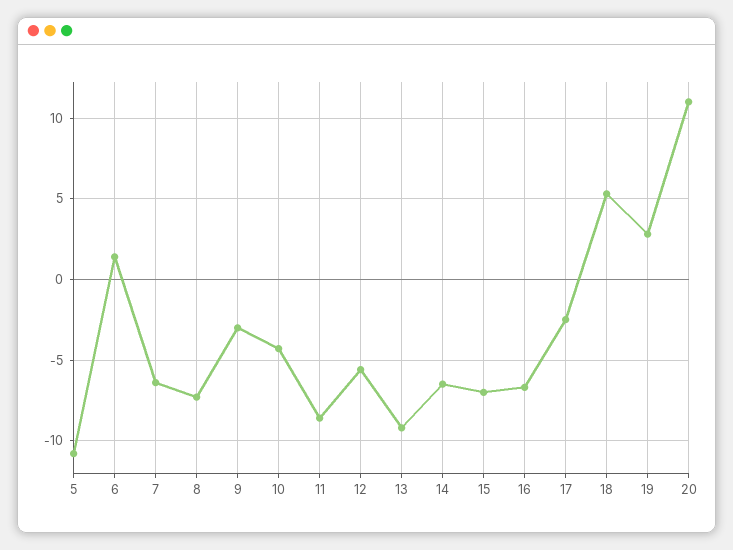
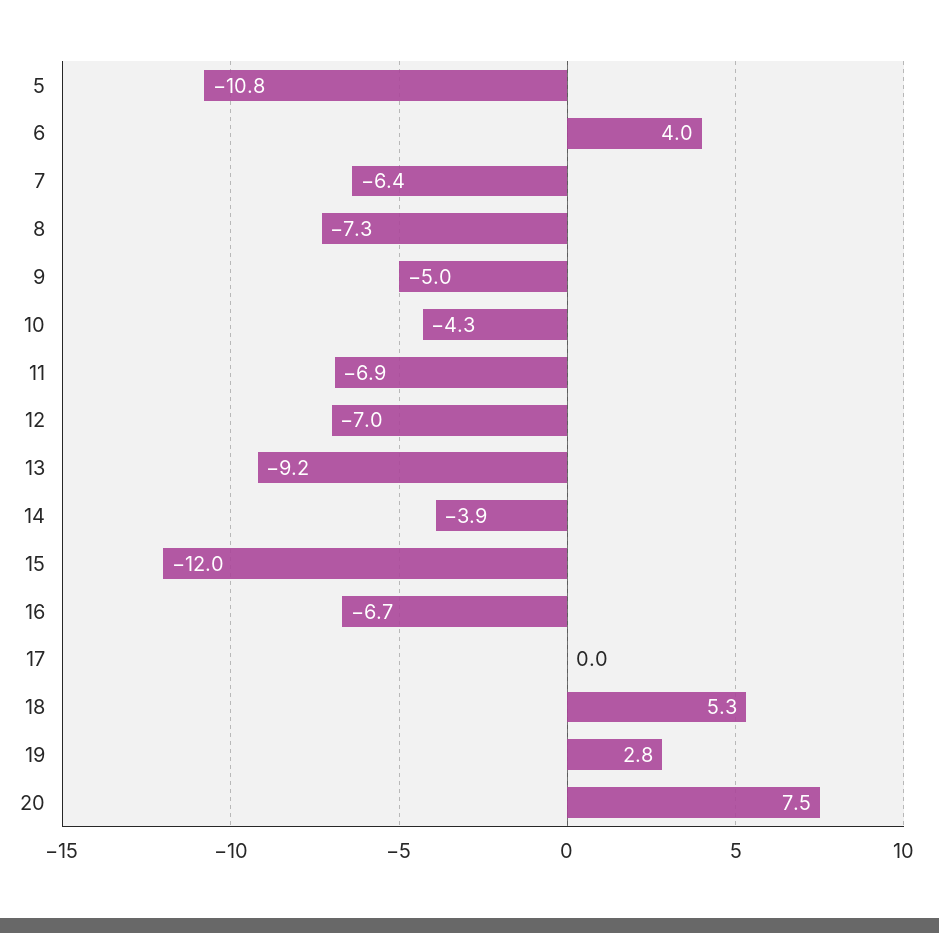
6: 1.5 -> 4
9: -3 -> -5
11: -8.5 -> -6.9
12: -5.5 -> -7
14: -6.5 -> -3.9
15: -7 -> -12
17: -2.5 -> 0
20: 11 -> 7.5

